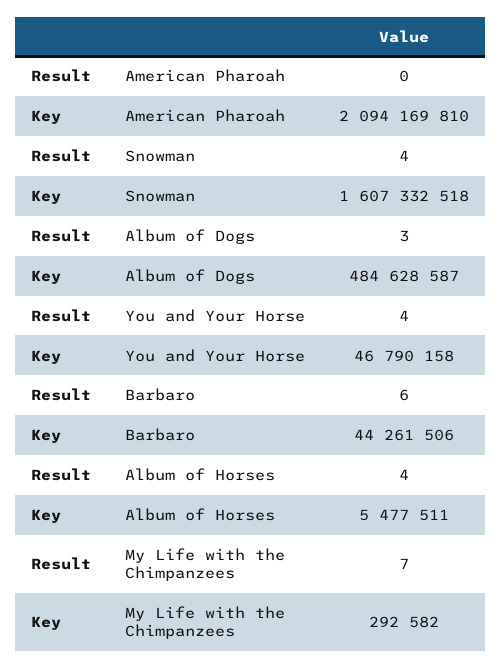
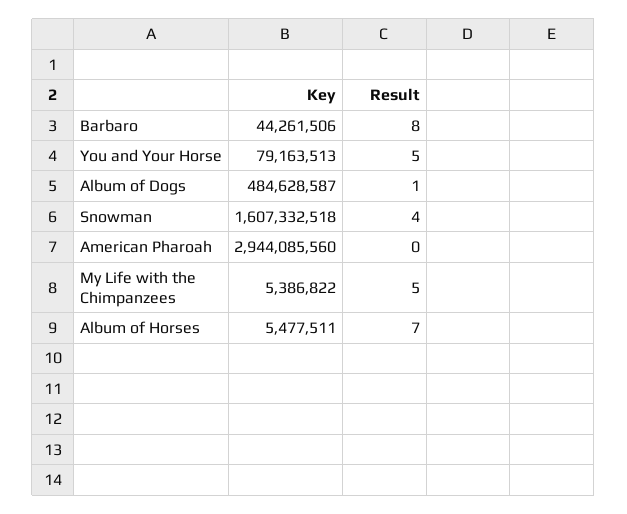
Key, American Pharoah: 2094169810 -> 2944085560
Result, Album of Dogs: 3 -> 1
Result, You and Your Horse: 4 -> 5
Key, You and Your Horse: 46790158 -> 79163513
Result, Barbaro: 6 -> 8
Result, Album of Horses: 4 -> 7
Result, My Life with the Chimpanzees: 7 -> 5
Key, My Life with the Chimpanzees: 292582 -> 5386822

